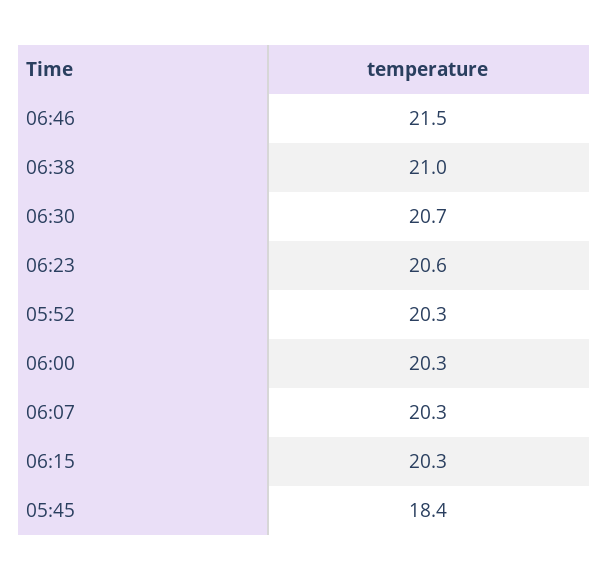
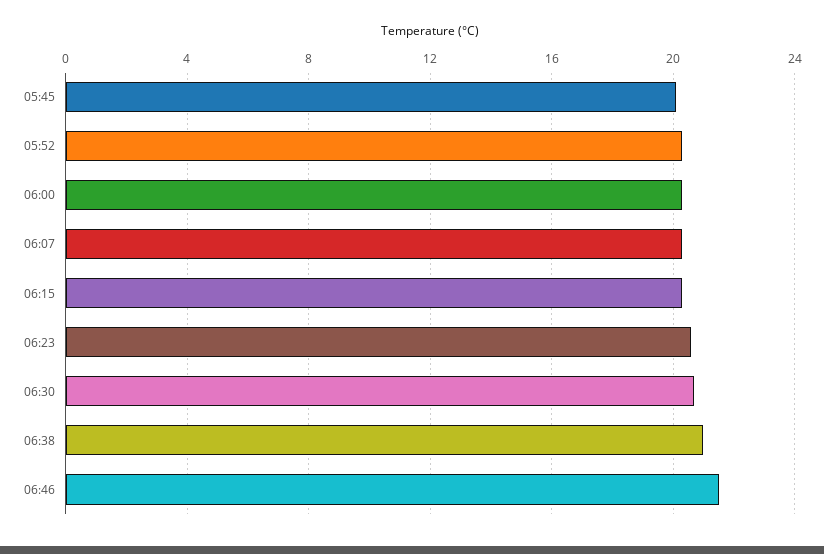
05:45: 18.4 -> 20

